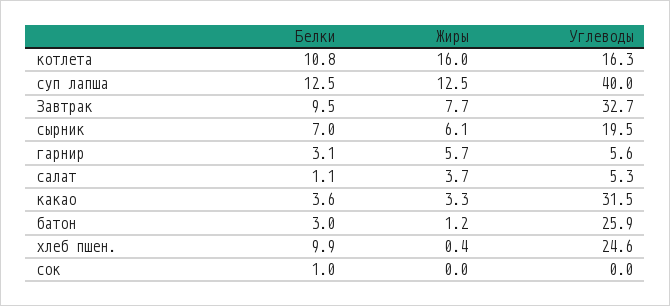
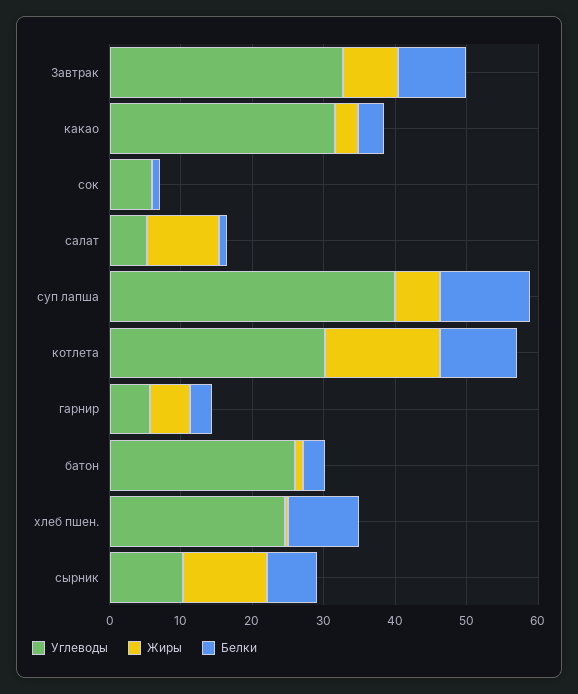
Углеводы, котлета: 16.3 -> 30
Жиры, суп лапша: 12.5 -> 6
Жиры, сырник: 6.1 -> 12
Углеводы, сырник: 19.5 -> 10
Жиры, салат: 3.7 -> 10
Углеводы, сок: 0 -> 6

